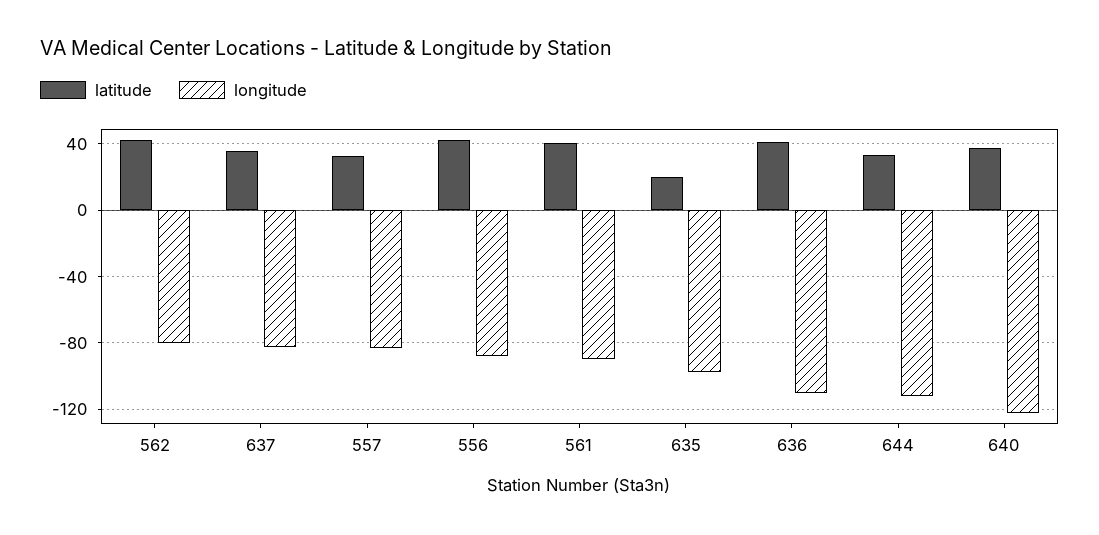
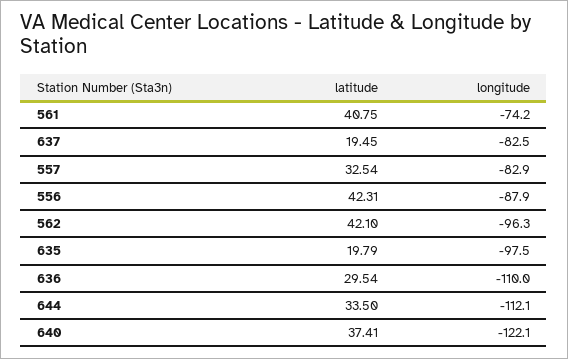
longitude, 562: -80 -> -96.3
latitude, 637: 35 -> 19.45
longitude, 561: -90 -> -74.2
latitude, 636: 40 -> 29.54

